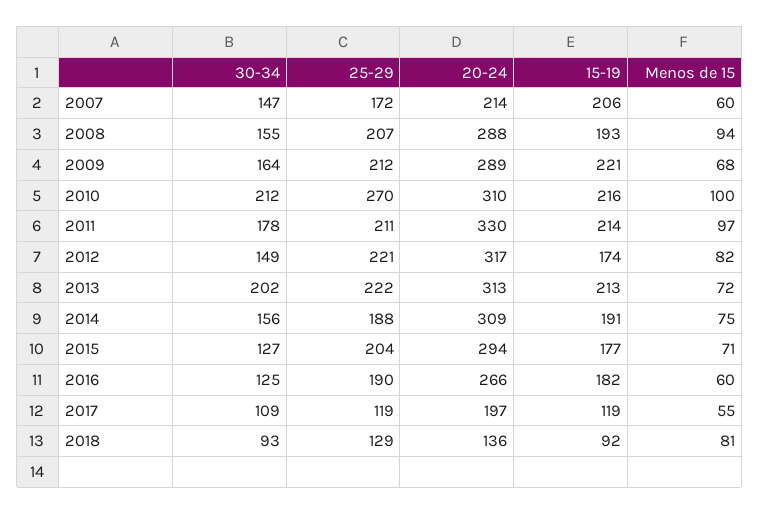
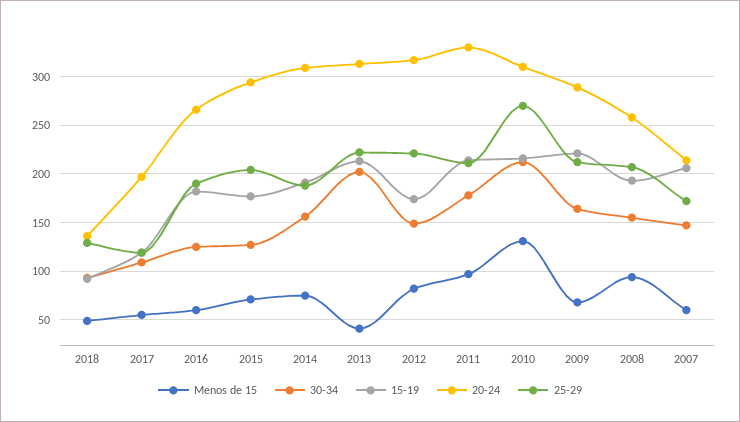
20-24, 2008: 288 -> 260
Menos de 15, 2010: 100 -> 130
Menos de 15, 2013: 72 -> 40
Menos de 15, 2018: 81 -> 50

